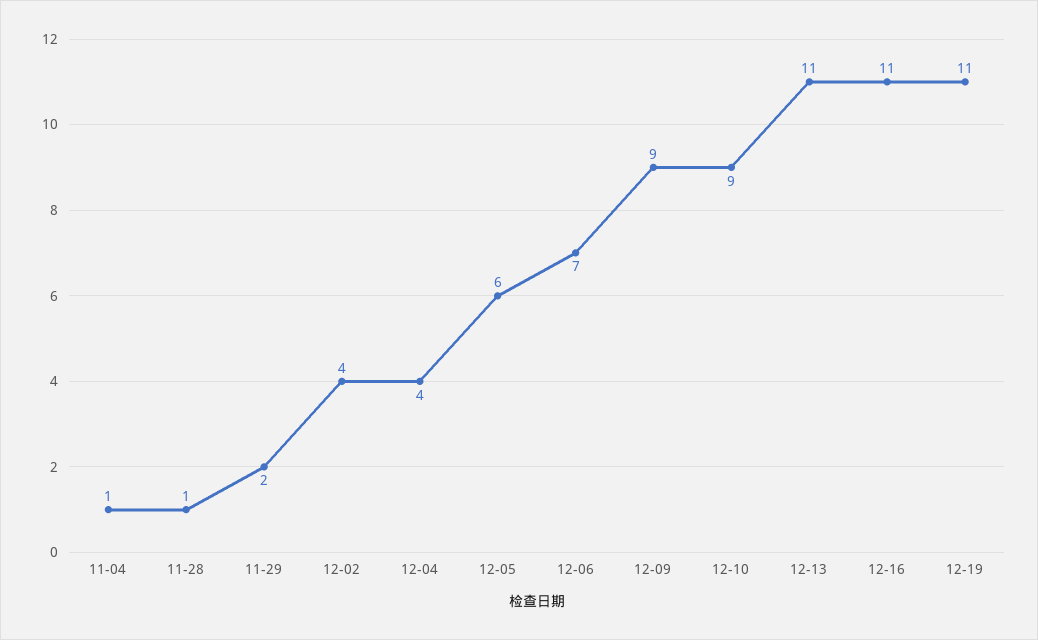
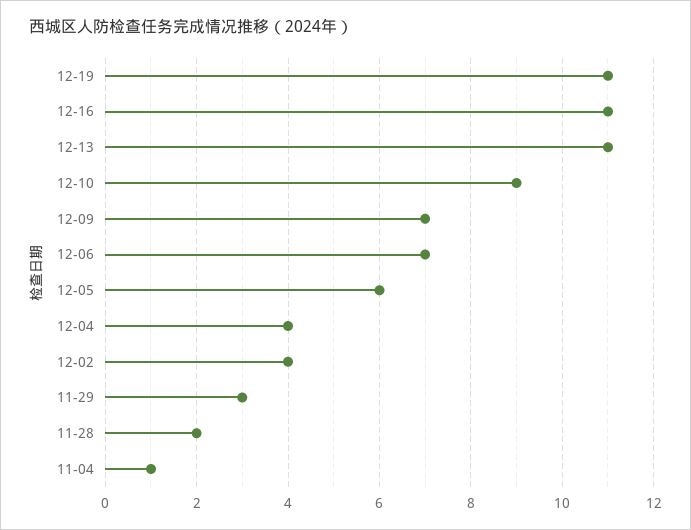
11-28: 1 -> 2
11-29: 2 -> 3
12-09: 9 -> 7

